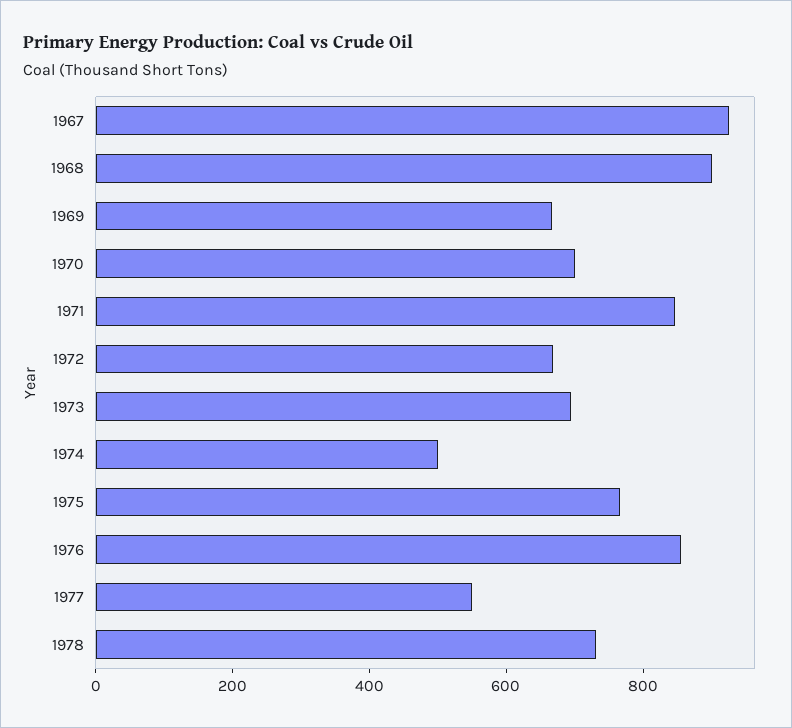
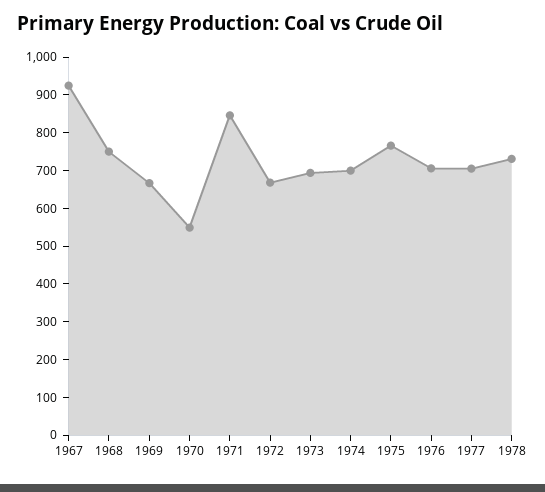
1968: 900 -> 750
1970: 700 -> 550
1974: 500 -> 700
1976: 850 -> 700
1977: 550 -> 700

